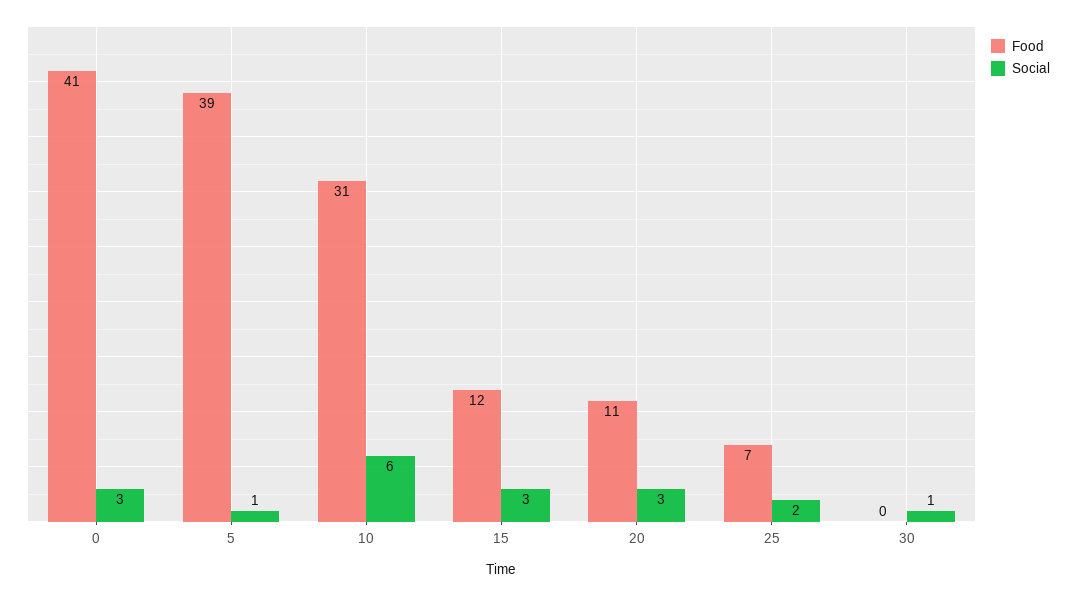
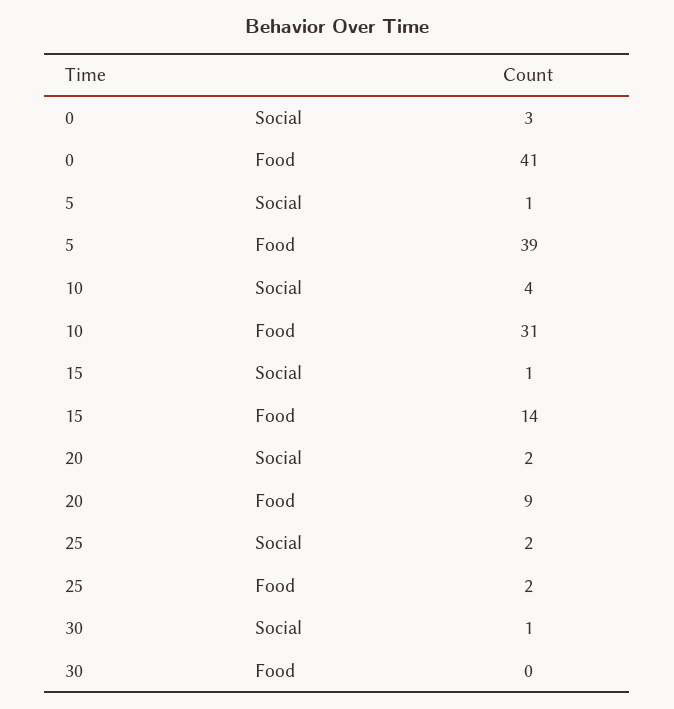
Social, 10: 6 -> 4
Food, 15: 12 -> 14
Social, 15: 3 -> 1
Food, 20: 11 -> 9
Social, 20: 3 -> 2
Food, 25: 7 -> 2

